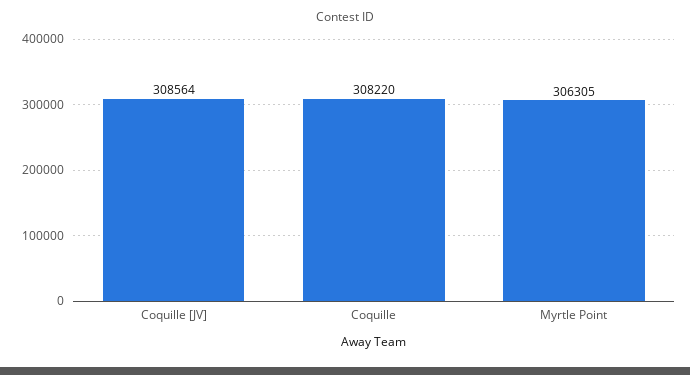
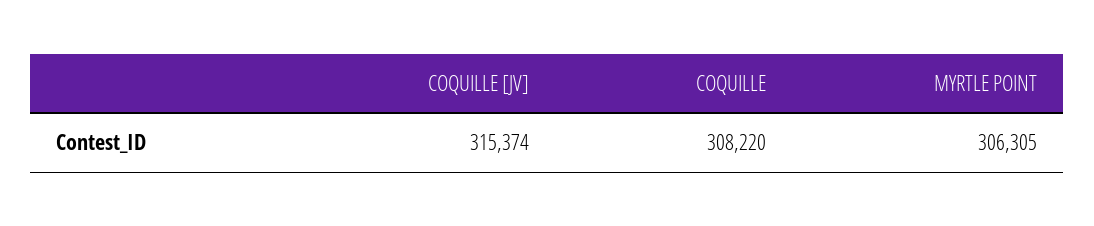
Coquille [JV]: 308564 -> 315374

